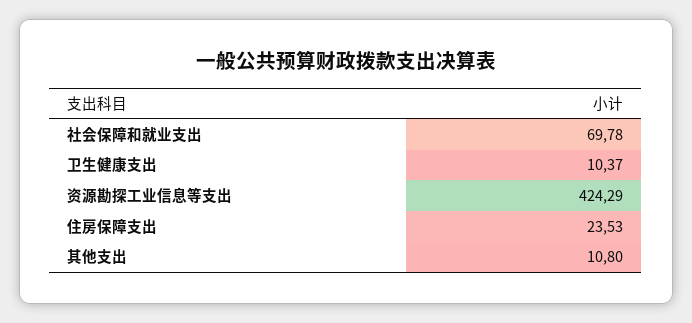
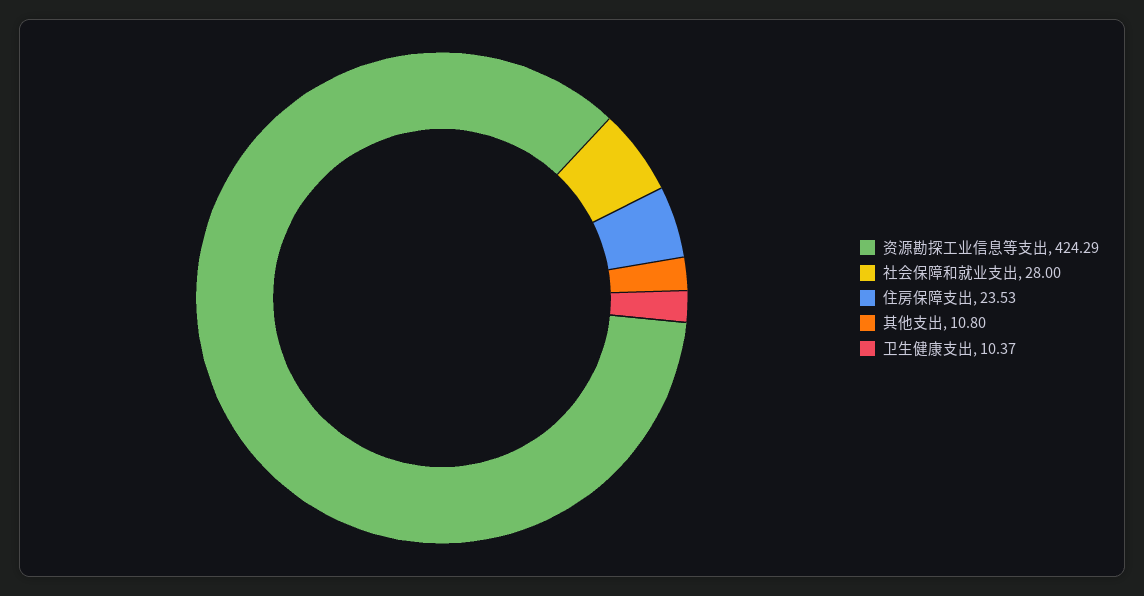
社会保障和就业支出: 69.78 -> 28

